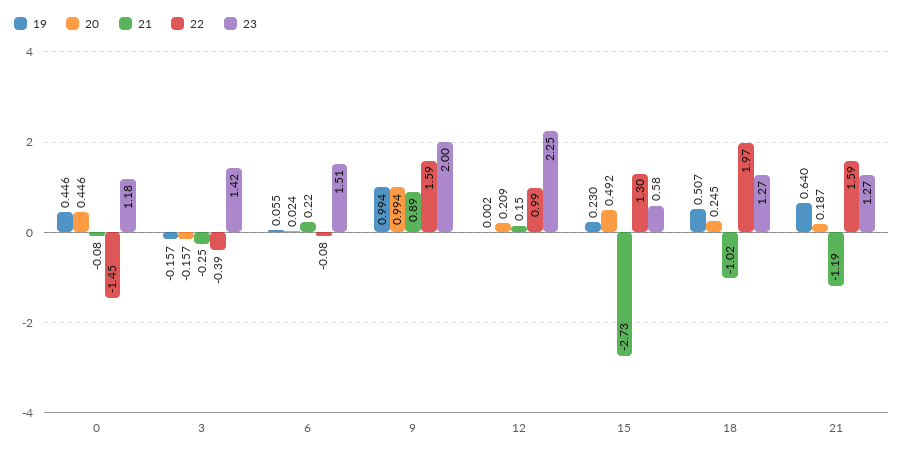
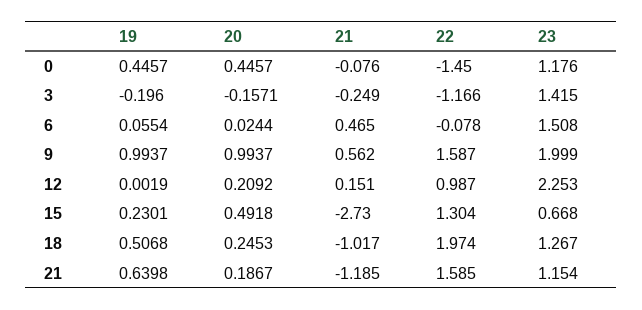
19, 3: -0.157 -> -0.196
22, 3: -0.39 -> -1.166
21, 6: 0.22 -> 0.465
21, 9: 0.89 -> 0.562
23, 15: 0.58 -> 0.668
23, 21: 1.27 -> 1.154

